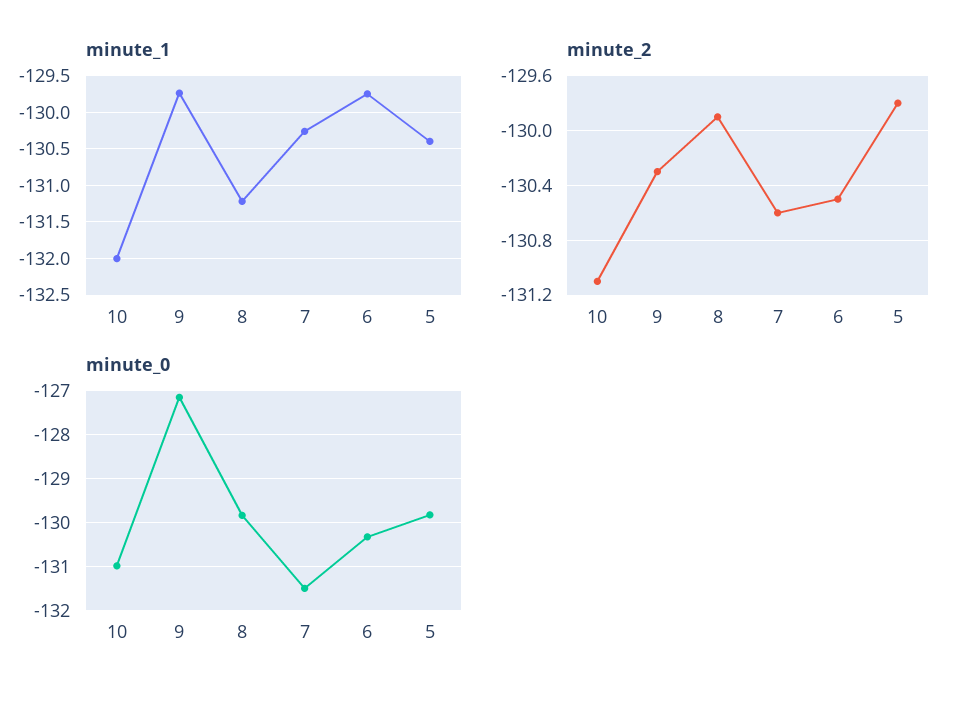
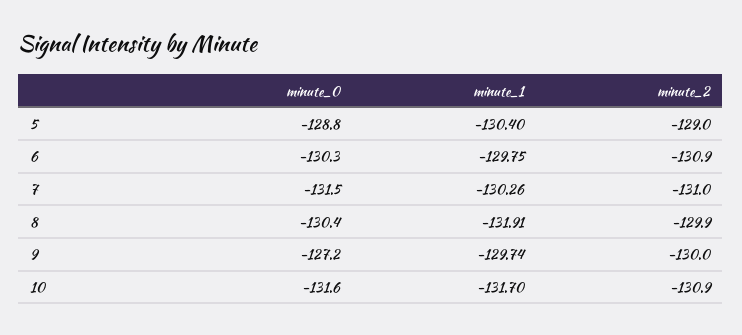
minute_1, 10: -132 -> -131.7
minute_1, 8: -131.2 -> -131.91
minute_2, 10: -131.1 -> -130.9
minute_2, 9: -130.3 -> -130
minute_2, 7: -130.6 -> -131
minute_2, 6: -130.5 -> -130.9
minute_2, 5: -129.8 -> -129
minute_0, 10: -131 -> -131.6
minute_0, 8: -129.8 -> -130.4
minute_0, 5: -129.8 -> -128.8

